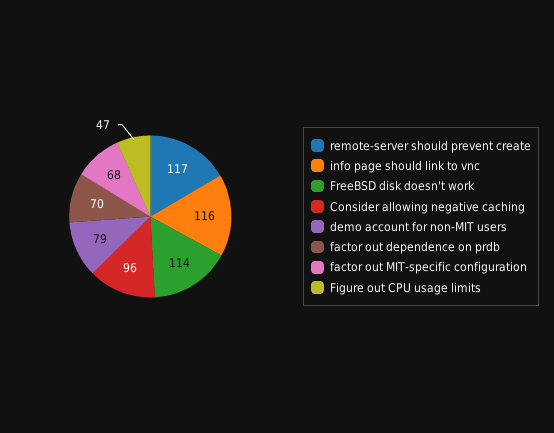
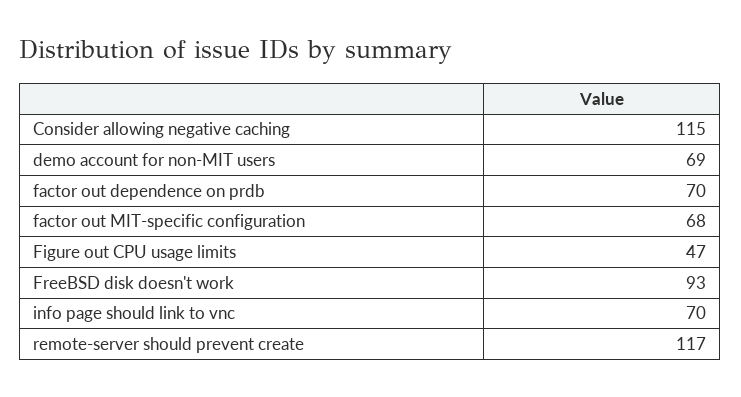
info page should link to vnc: 116 -> 70
FreeBSD disk doesn't work: 114 -> 93
Consider allowing negative caching: 96 -> 115
demo account for non-MIT users: 79 -> 69

